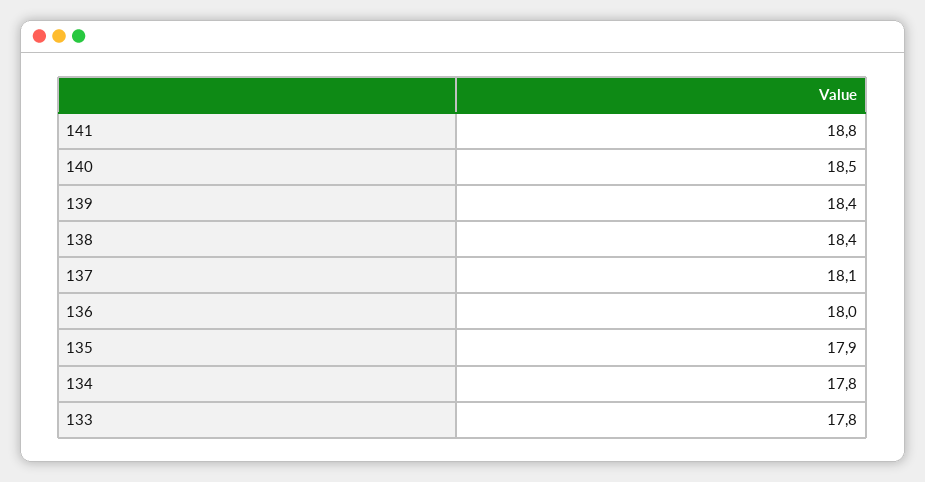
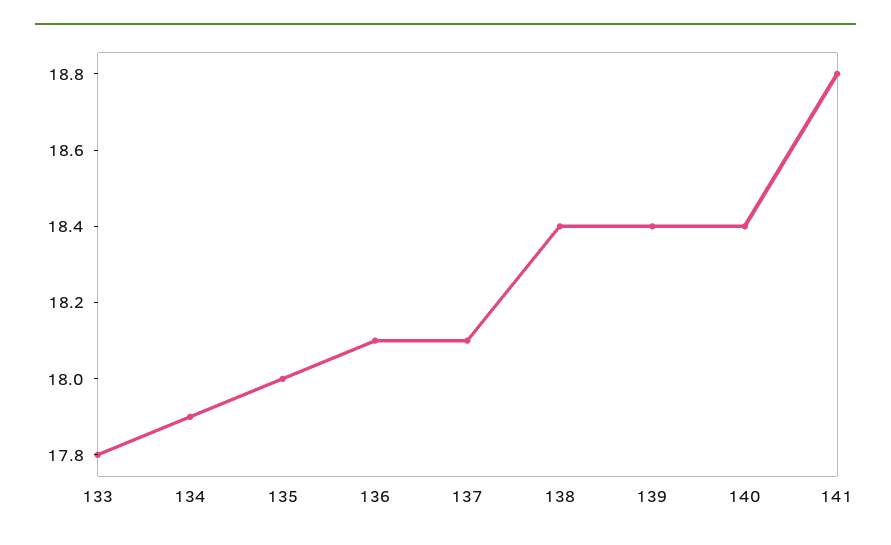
140: 18.5 -> 18.4
136: 18 -> 18.1
135: 17.9 -> 18
134: 17.8 -> 17.9

